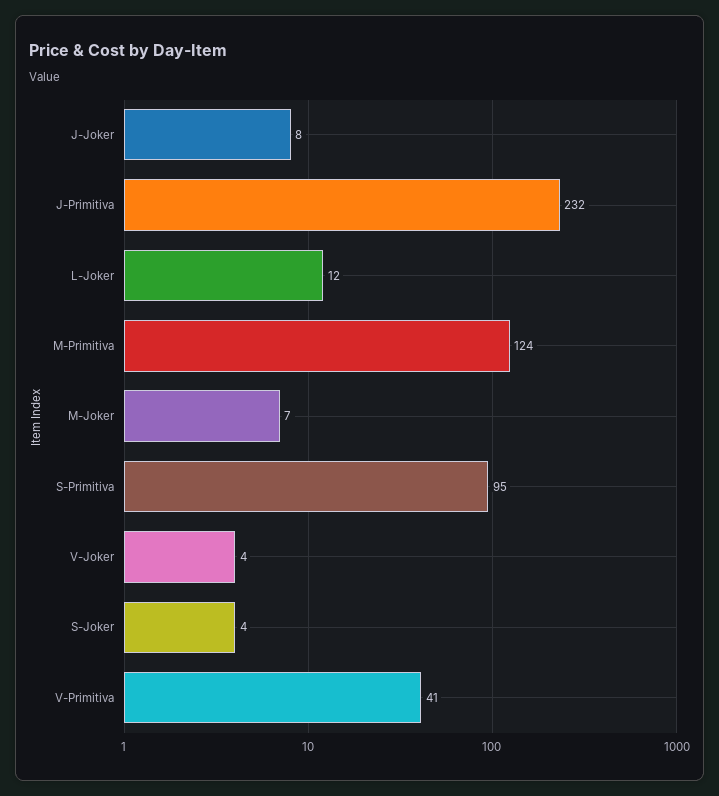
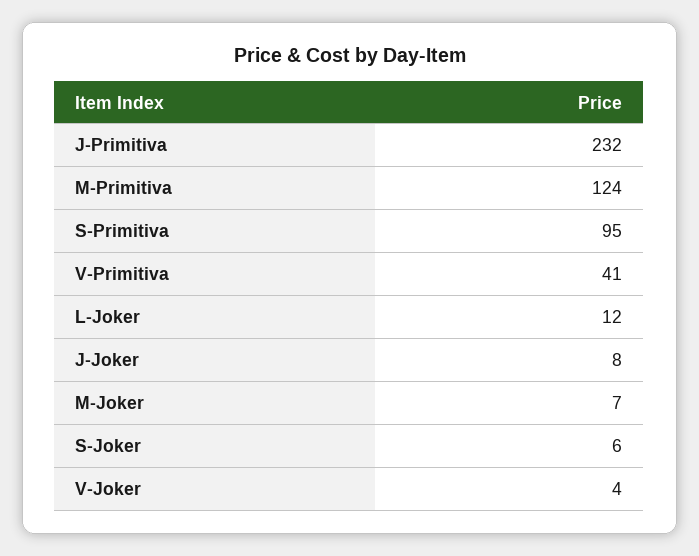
S-Joker: 4 -> 6

